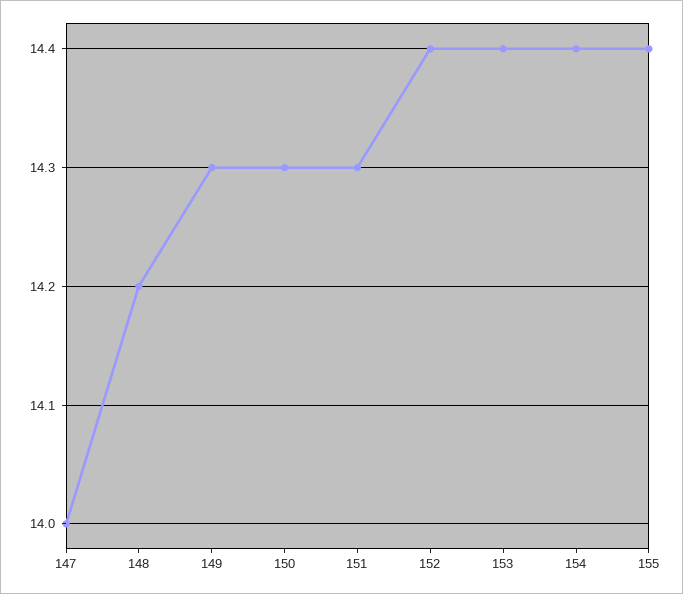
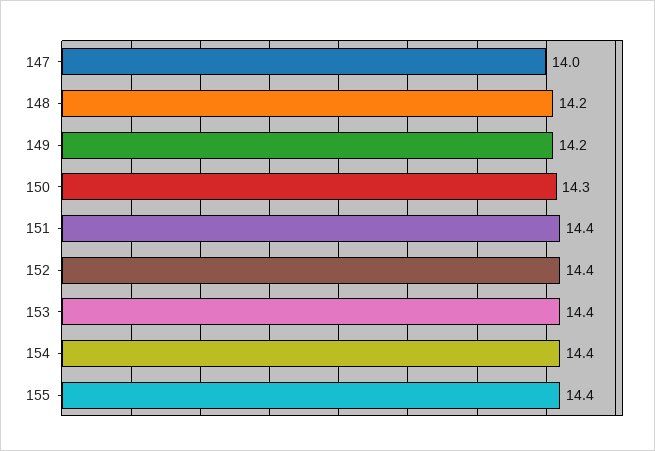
149: 14.3 -> 14.2
151: 14.3 -> 14.4

